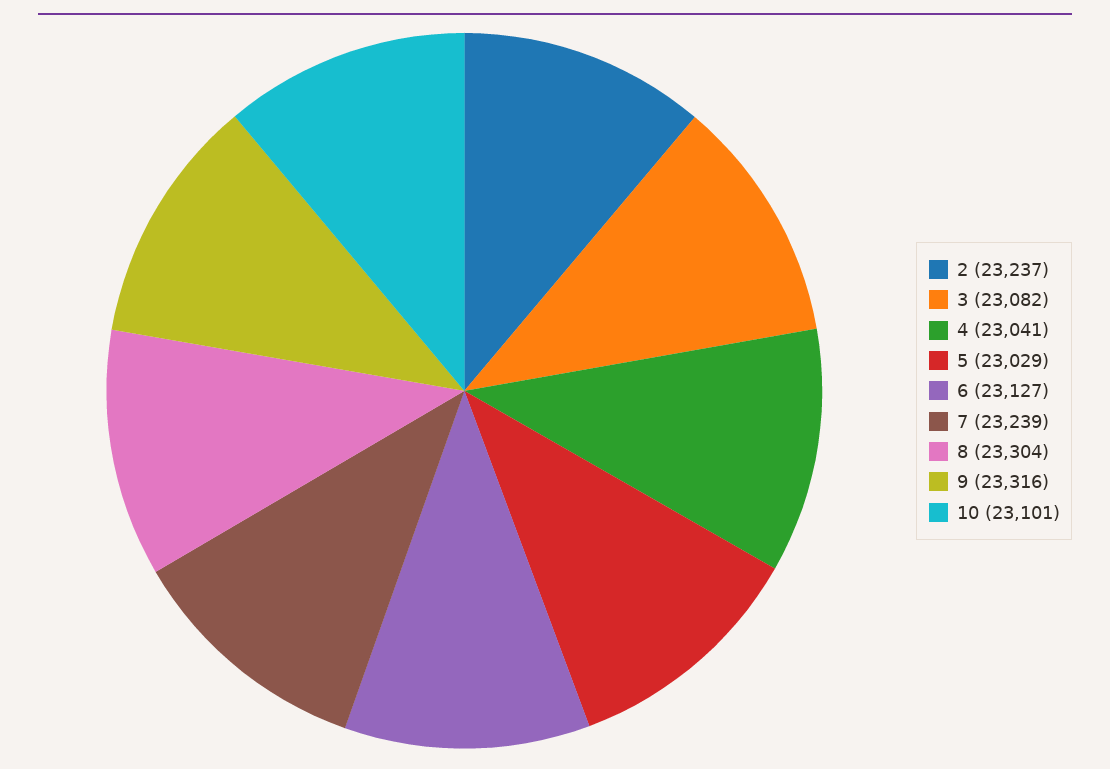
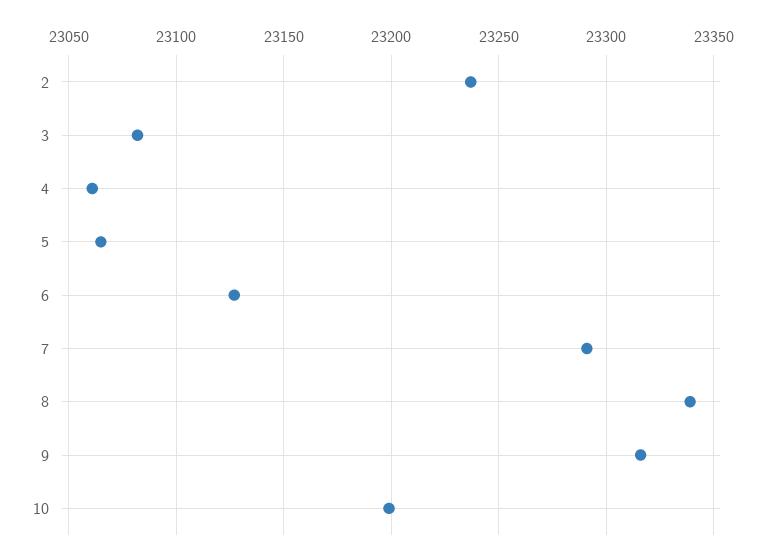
4: 23041 -> 23060
5: 23029 -> 23065
7: 23239 -> 23290
8: 23304 -> 23340
10: 23101 -> 23200

